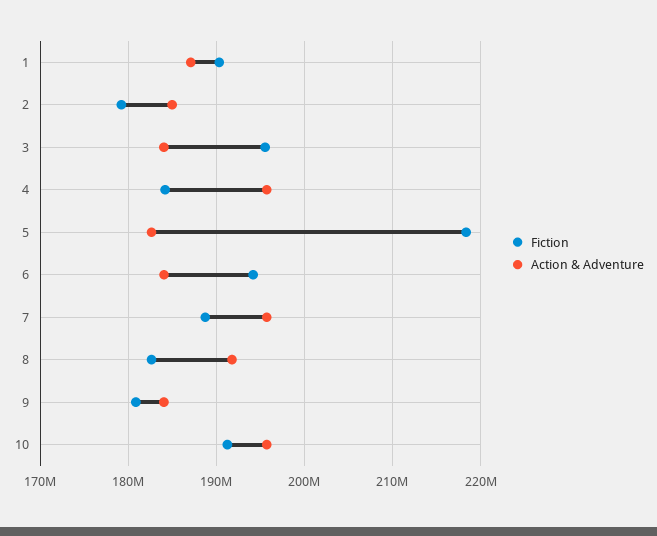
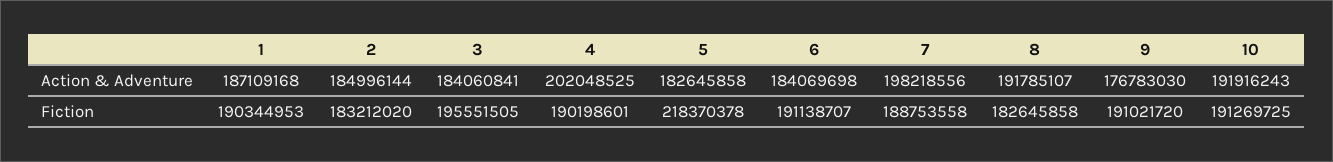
Fiction, 2: 179000000 -> 183212020
Fiction, 4: 184000000 -> 190198601
Action & Adventure, 4: 196000000 -> 202048525
Fiction, 6: 194000000 -> 191138707
Action & Adventure, 7: 196000000 -> 198218556
Fiction, 9: 181000000 -> 191021720
Action & Adventure, 9: 184000000 -> 176783030
Action & Adventure, 10: 196000000 -> 191916243

